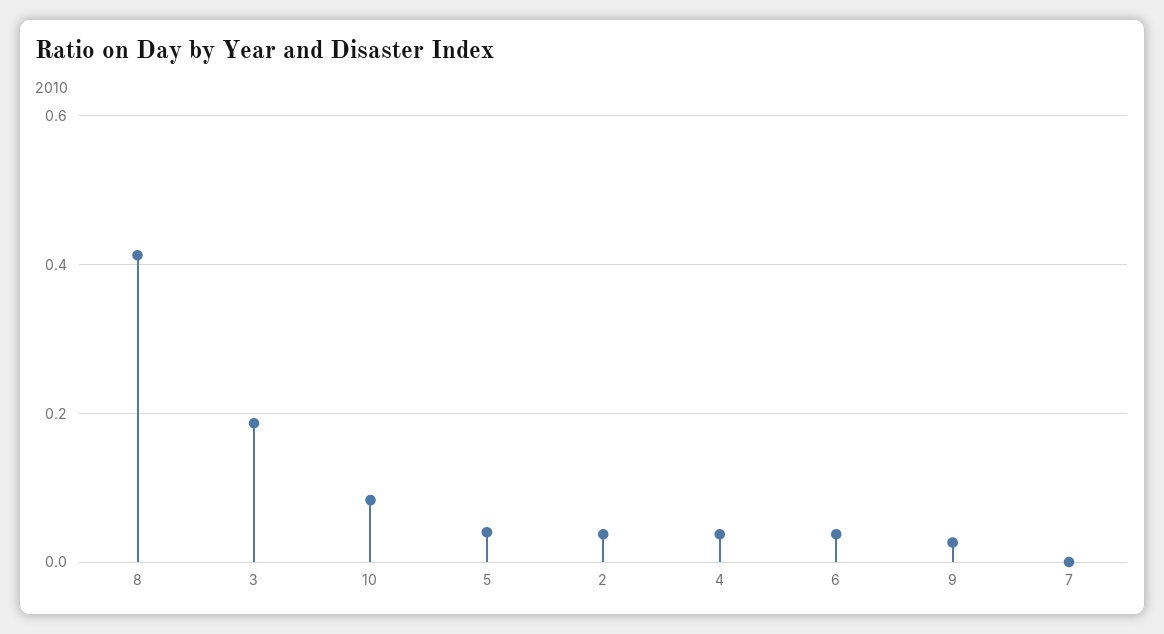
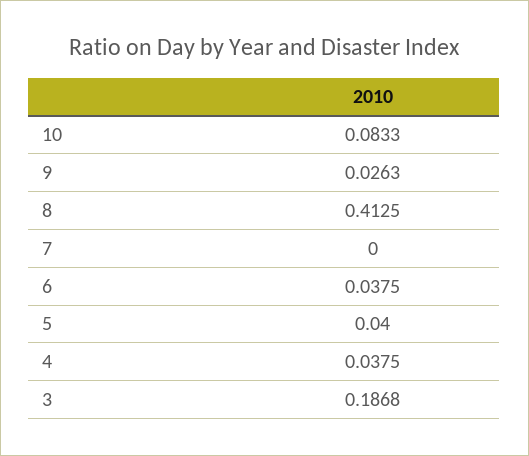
2: 0.04 -> none

